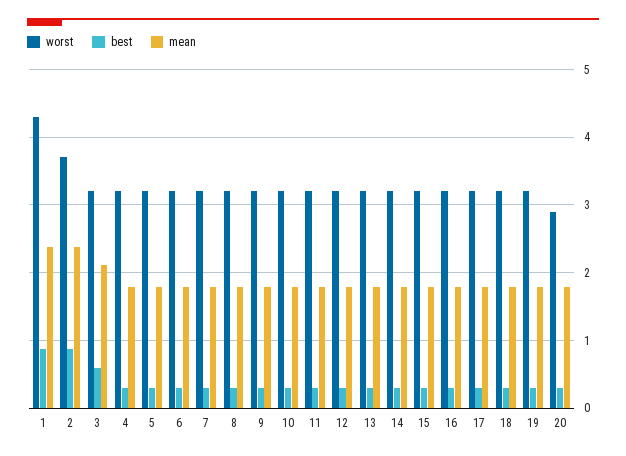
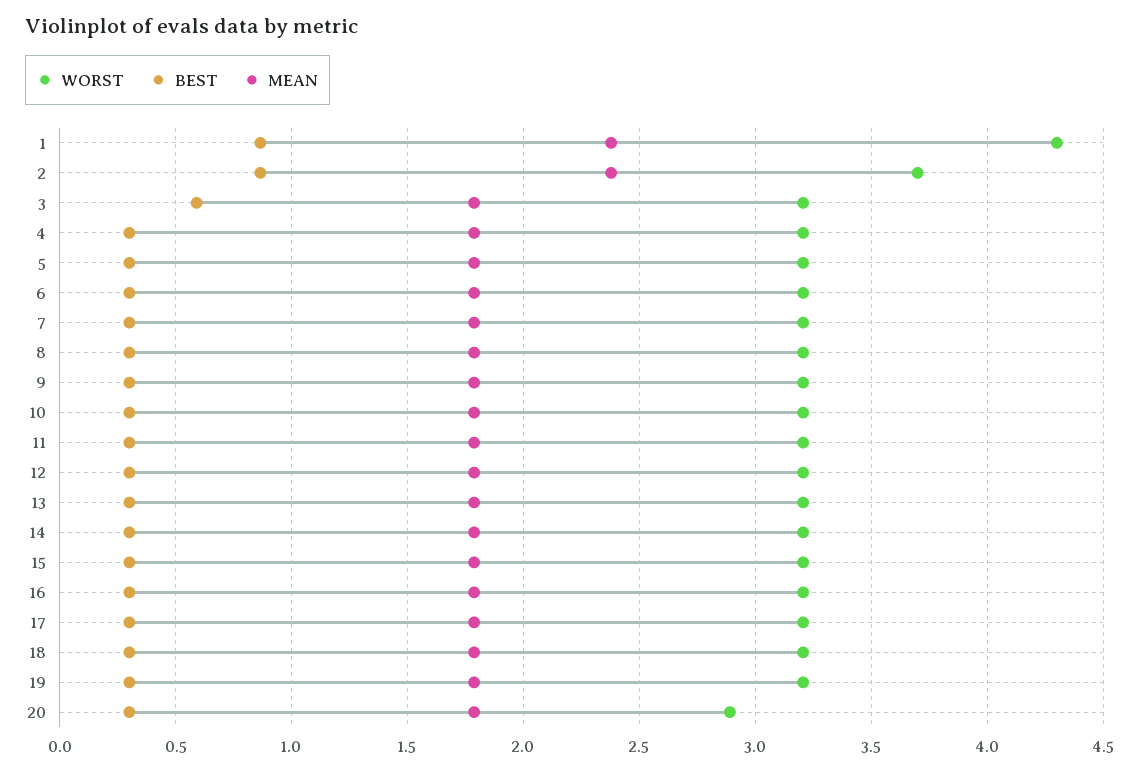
mean, 3: 2.1 -> 1.8

